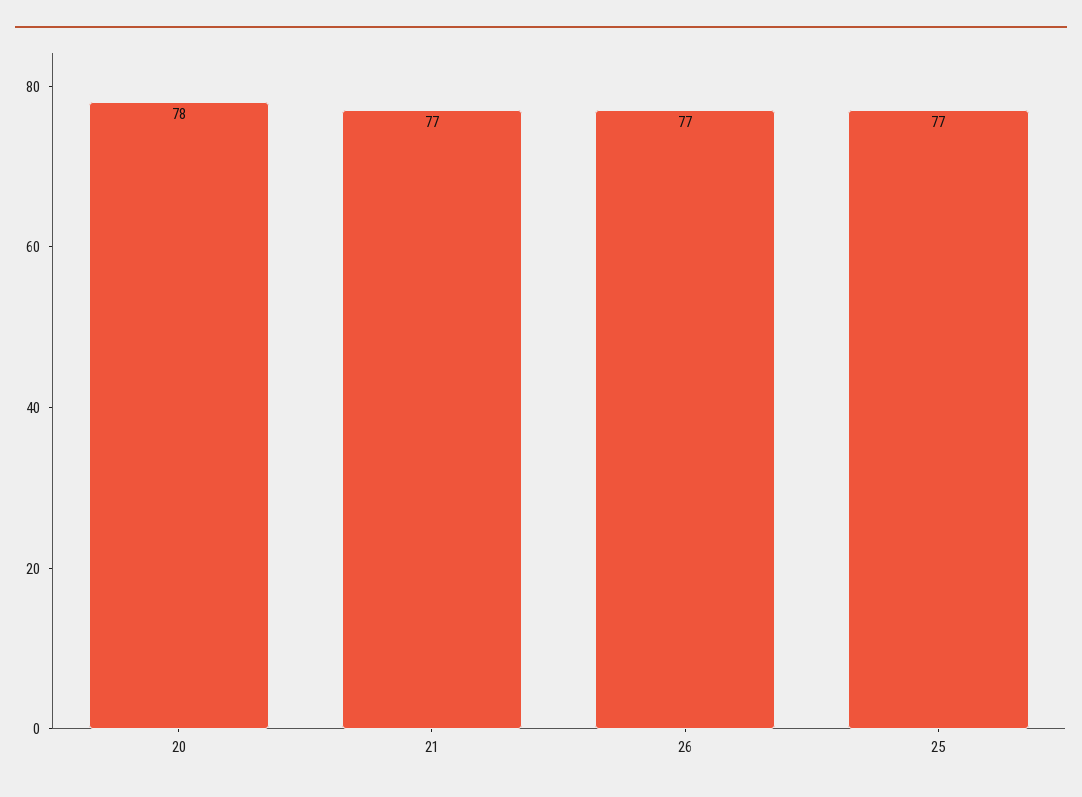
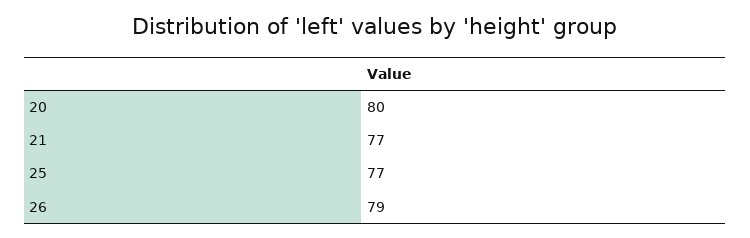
20: 78 -> 80
26: 77 -> 79

